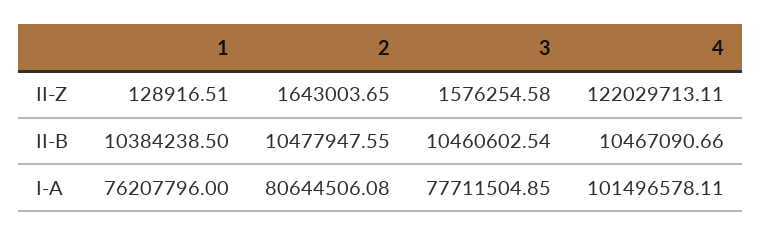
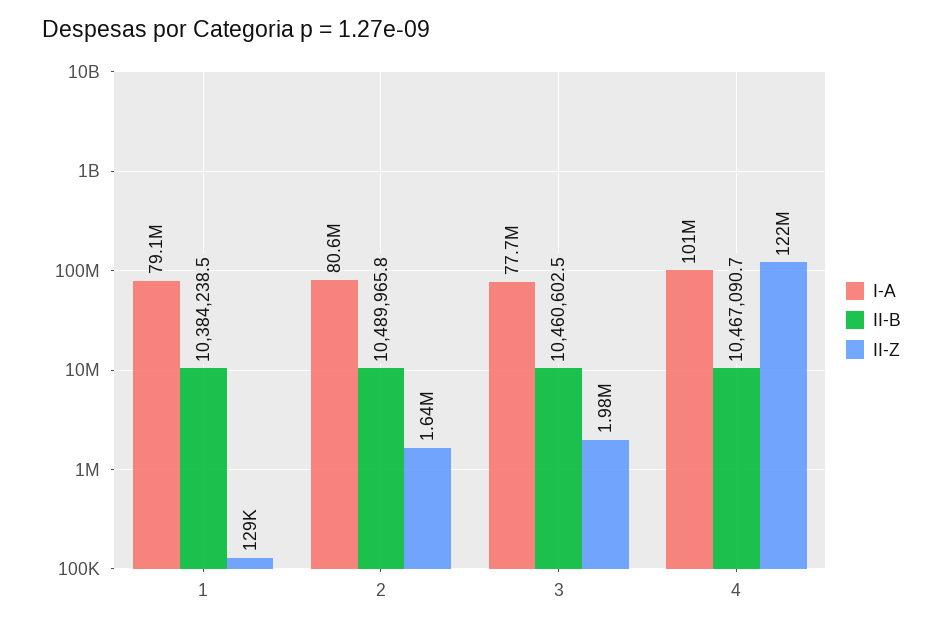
II-Z, 3: 1576254.58 -> 1980000
II-B, 2: 10477947.55 -> 10489965.8
I-A, 1: 76207796 -> 79100000

